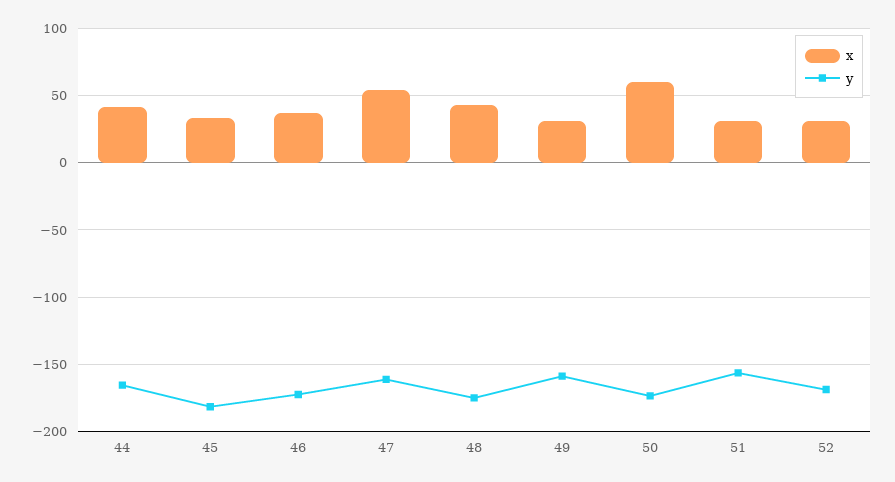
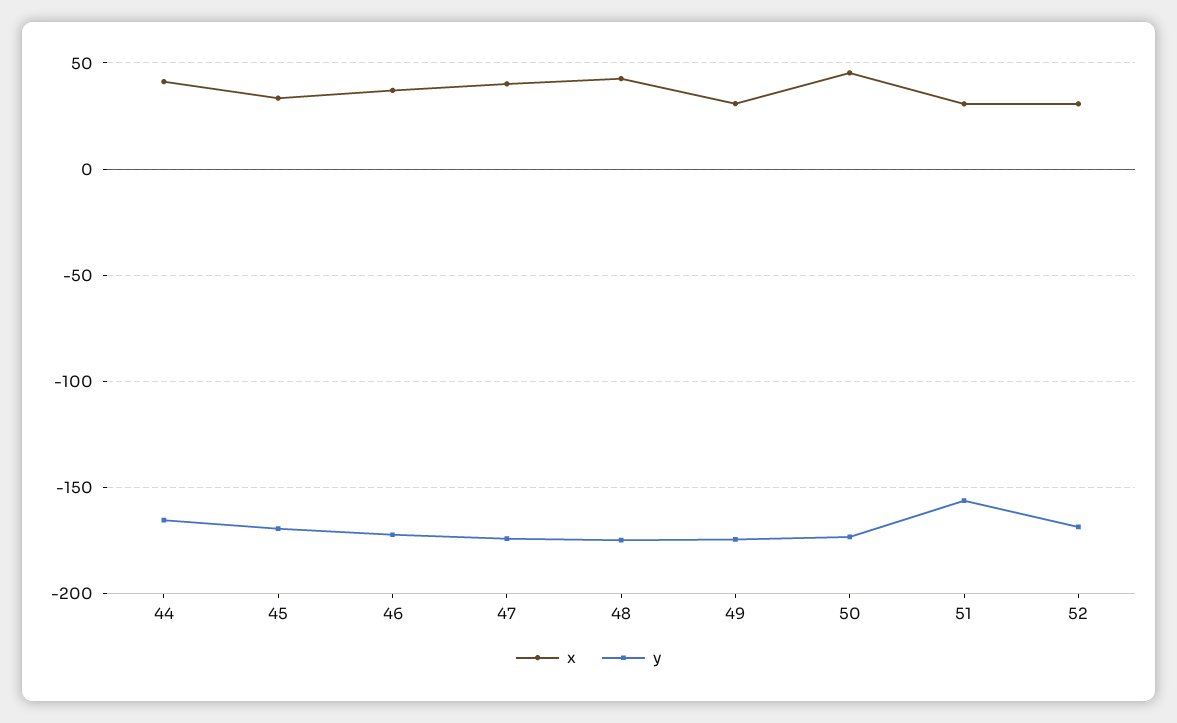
y, 45: -180 -> -170
x, 47: 55 -> 40
y, 47: -160 -> -175
y, 49: -160 -> -175
x, 50: 60 -> 45

